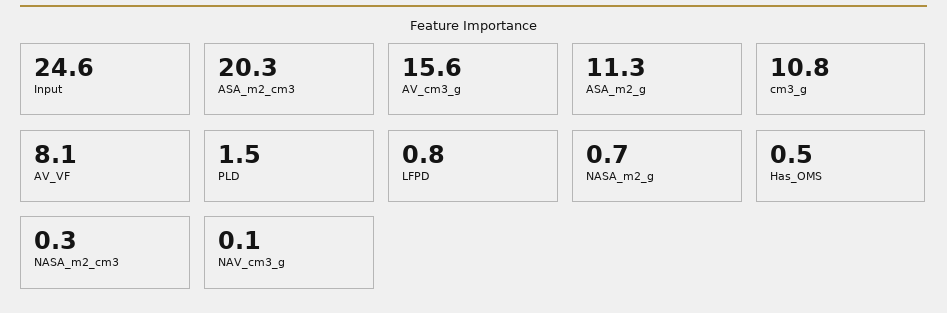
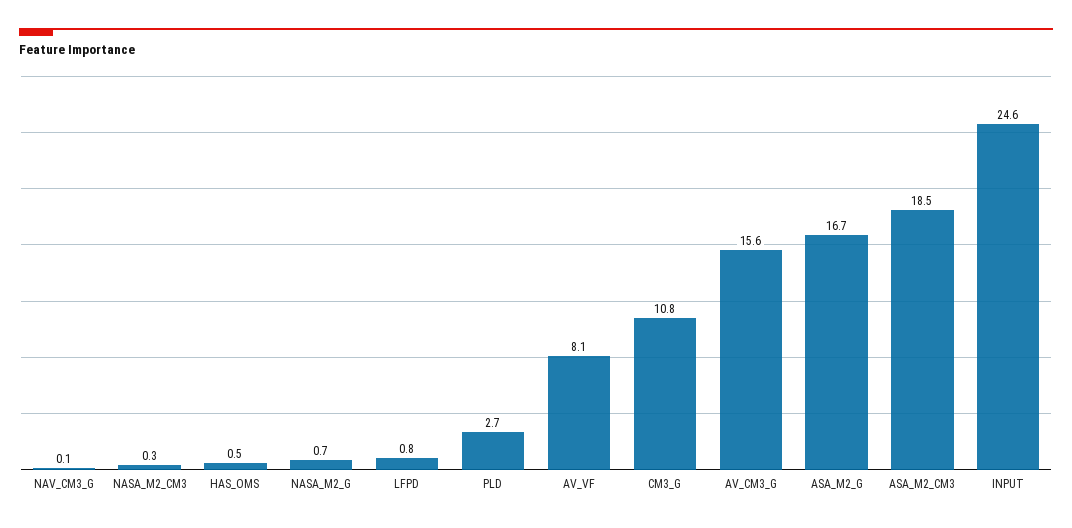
ASA_m2_cm3: 20.3 -> 18.5
ASA_m2_g: 11.3 -> 16.7
PLD: 1.5 -> 2.7

